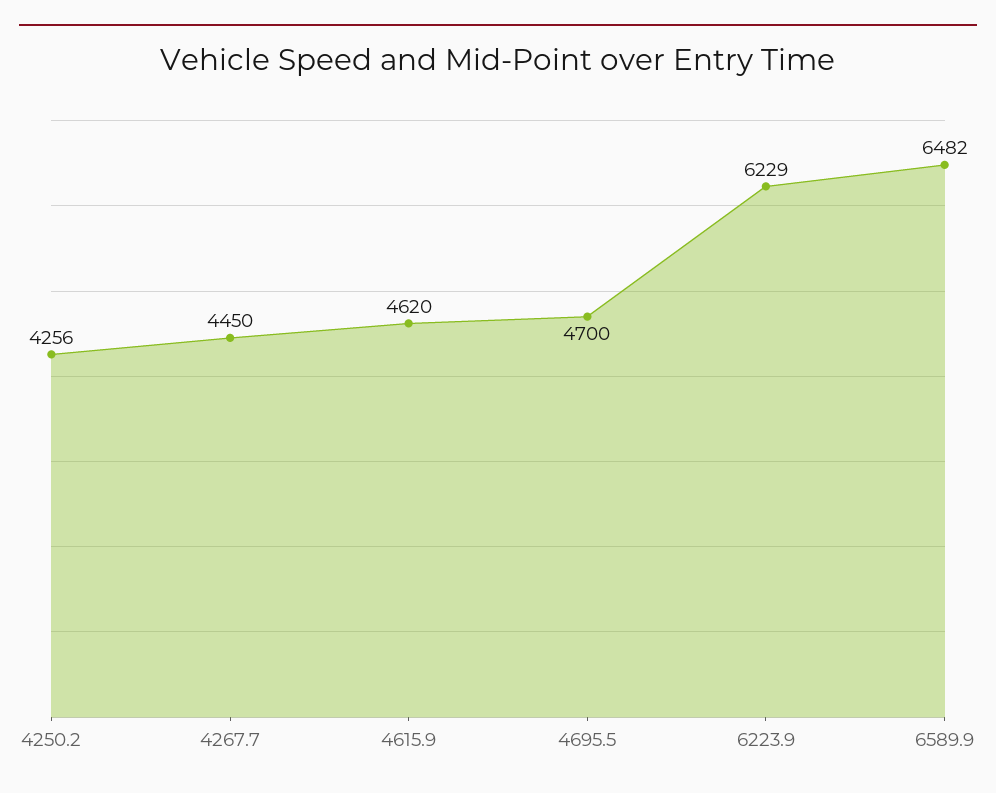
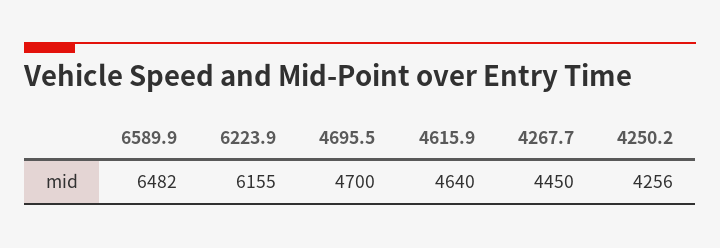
4615.9: 4620 -> 4640
6223.9: 6229 -> 6155

